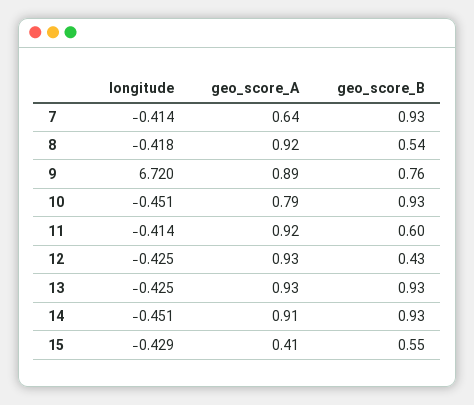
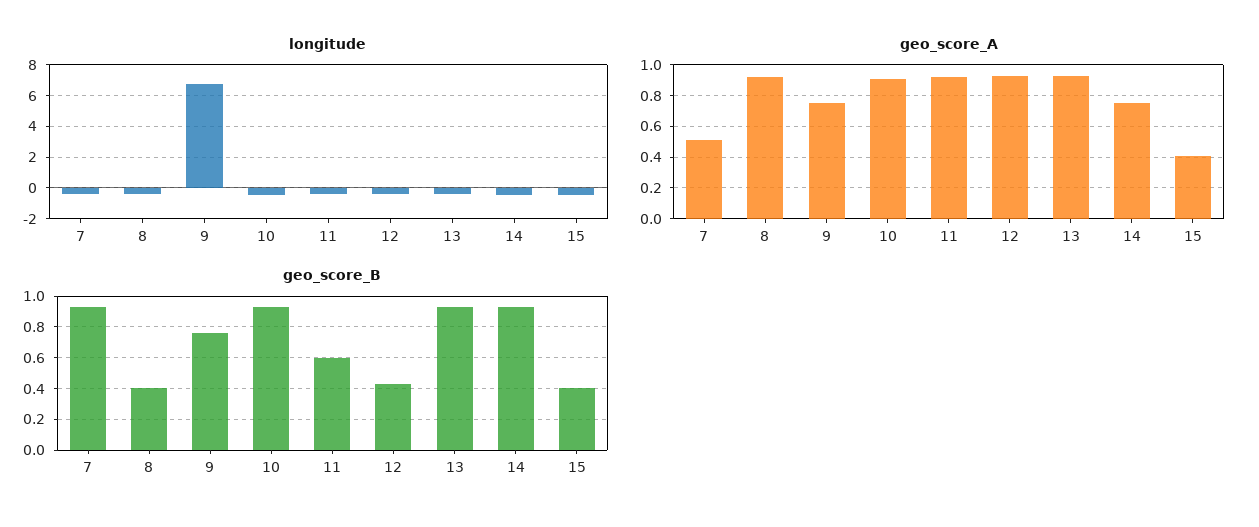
geo_score_A, 7: 0.64 -> 0.5
geo_score_B, 8: 0.54 -> 0.4
geo_score_A, 9: 0.89 -> 0.75
geo_score_A, 10: 0.79 -> 0.9
geo_score_A, 14: 0.91 -> 0.75
geo_score_B, 15: 0.55 -> 0.4

